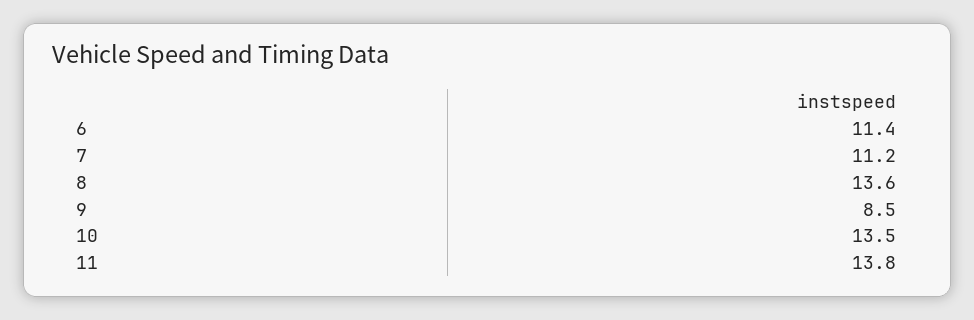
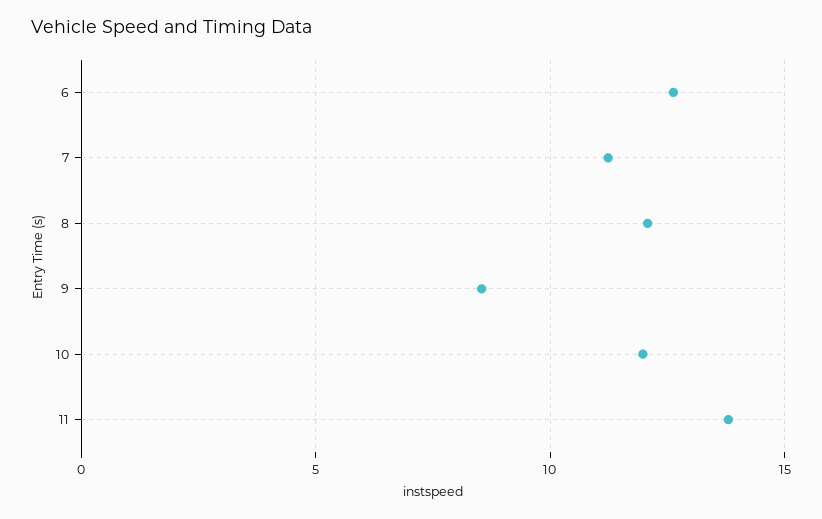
6: 11.4 -> 12.5
8: 13.6 -> 12
10: 13.5 -> 12

